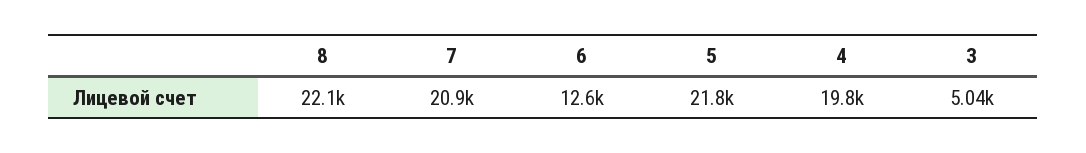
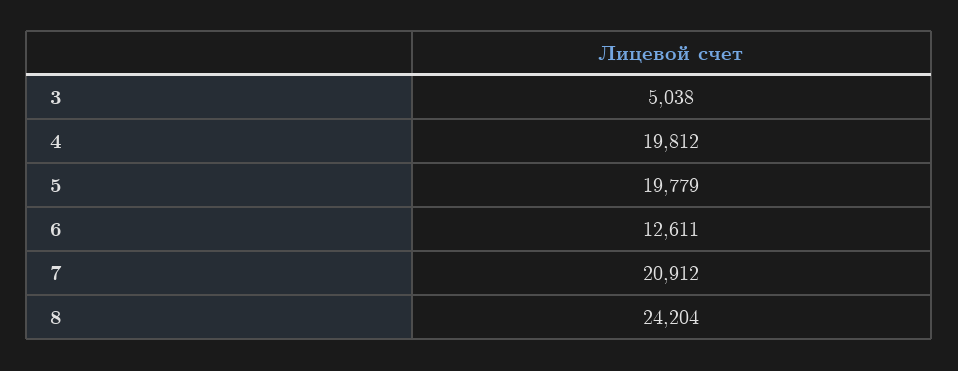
8: 22100 -> 24204
5: 21800 -> 19779

